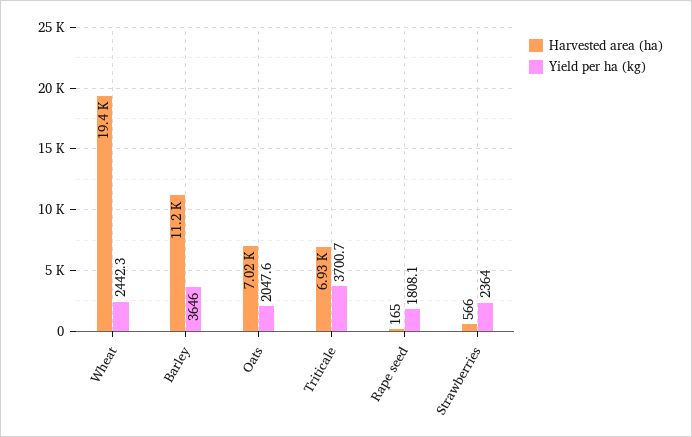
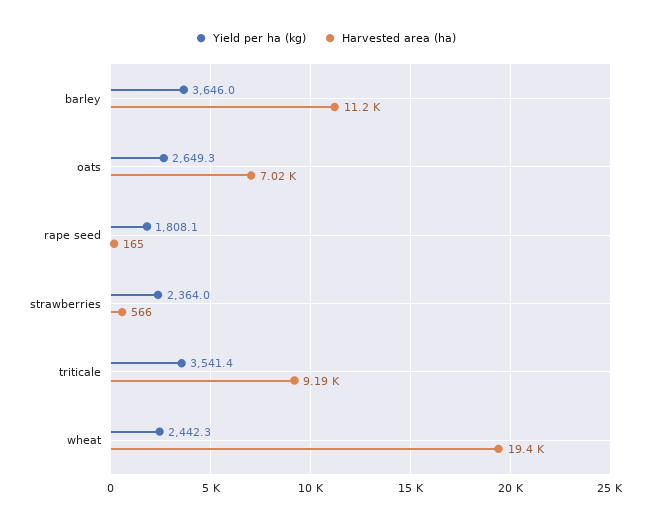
Yield per ha (kg), Oats: 2047.6 -> 2649.3
Harvested area (ha), Triticale: 6930 -> 9190
Yield per ha (kg), Triticale: 3700.7 -> 3541.4

